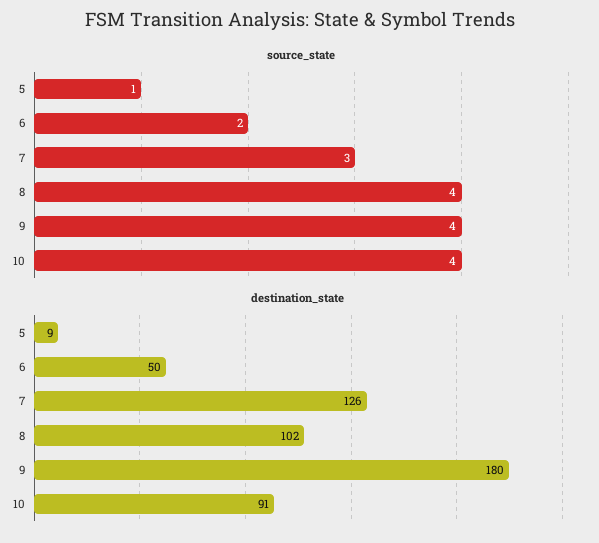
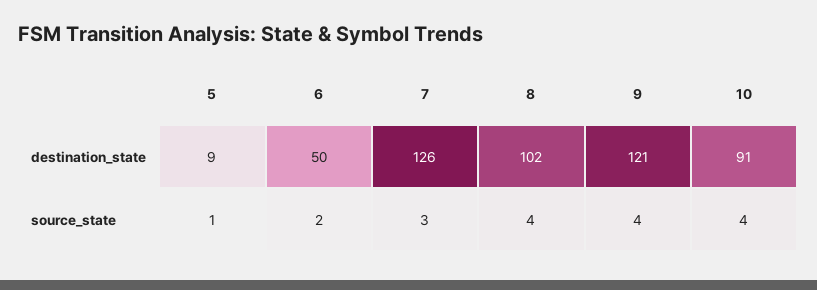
destination_state, 9: 180 -> 121

